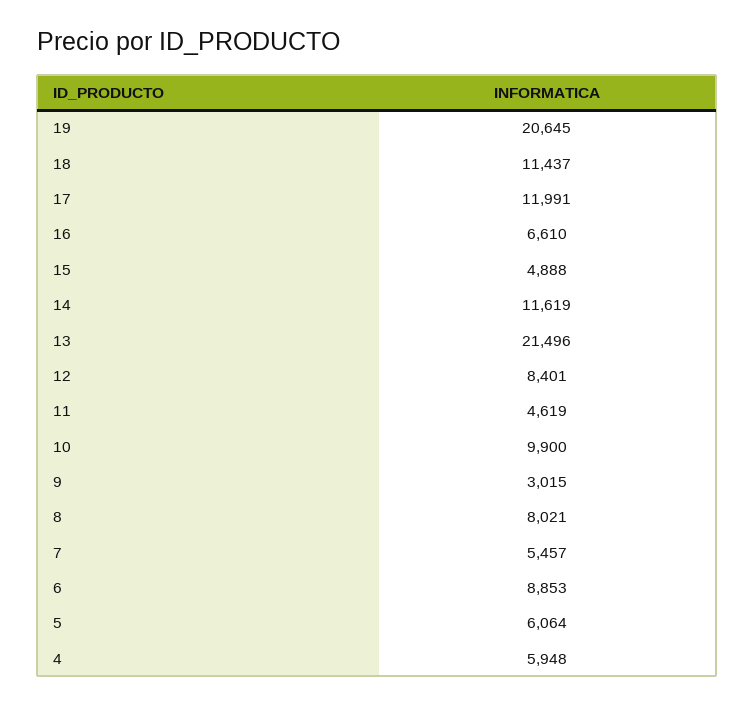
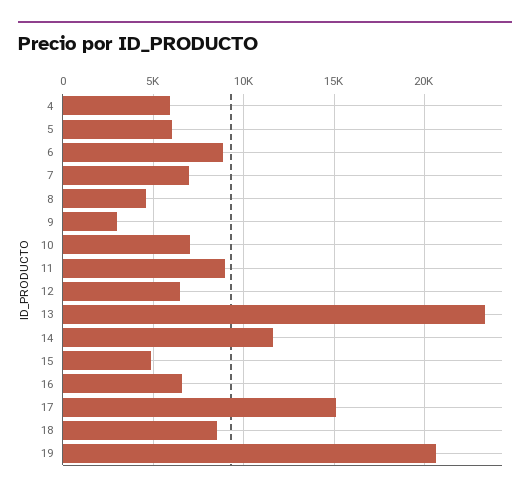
18: 11437 -> 8500
17: 11991 -> 15000
13: 21496 -> 23500
12: 8401 -> 6500
11: 4619 -> 9000
10: 9900 -> 7000
8: 8021 -> 4500
7: 5457 -> 7000

